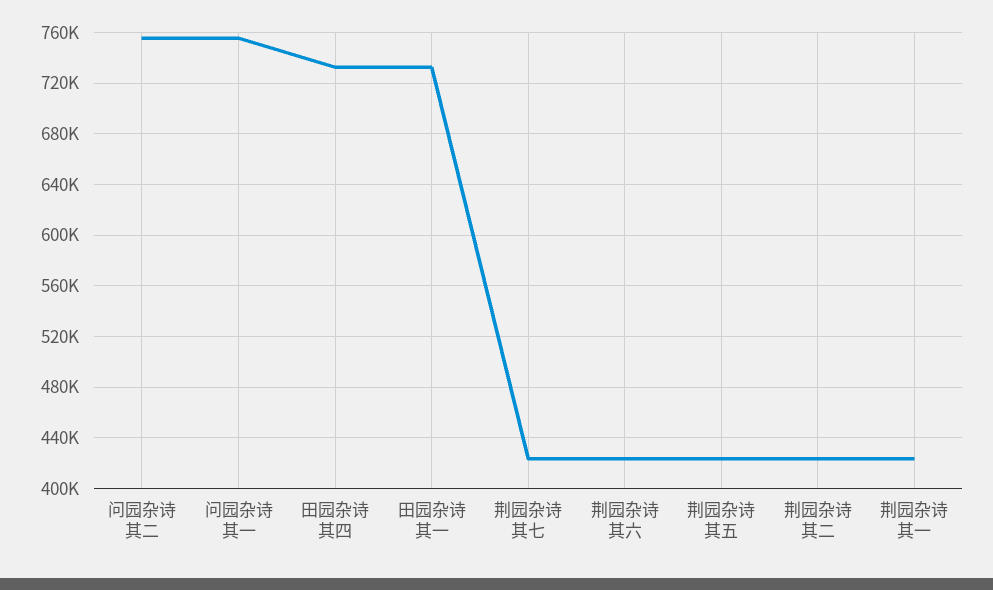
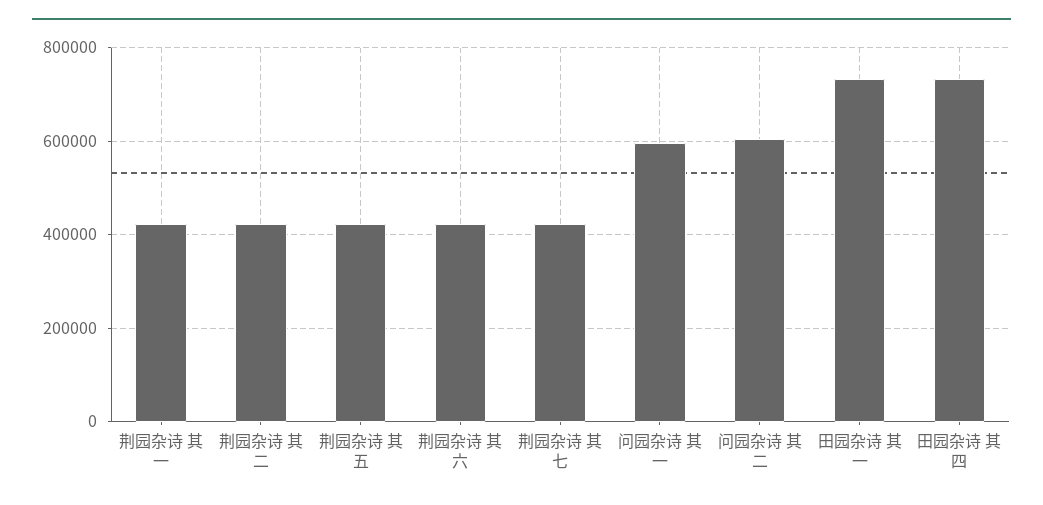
问园杂诗 其二: 755000 -> 600000
问园杂诗 其一: 755000 -> 600000

